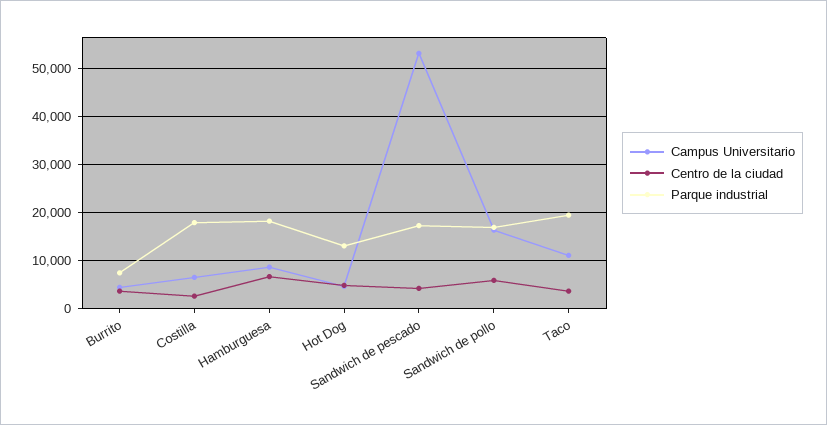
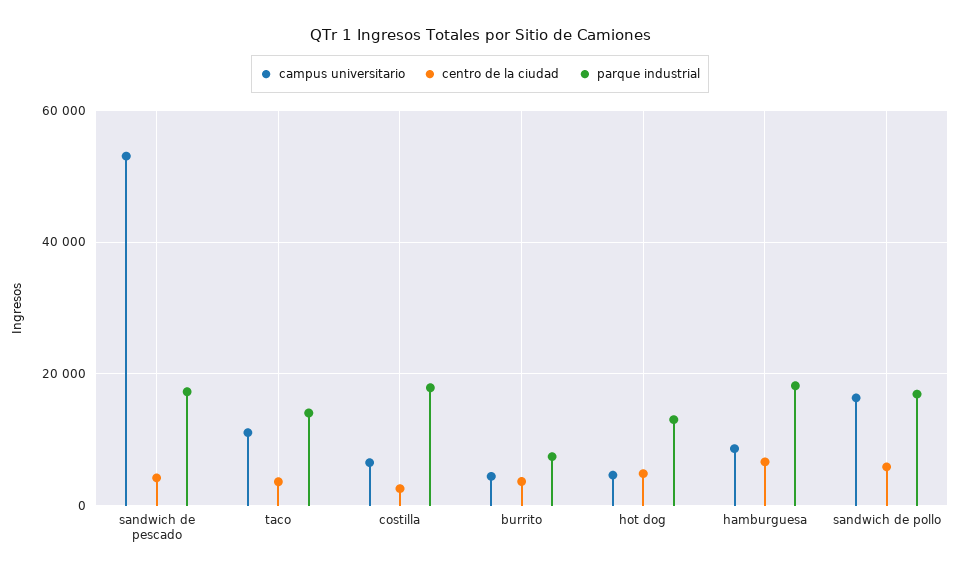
Parque industrial, Taco: 20000 -> 14000

